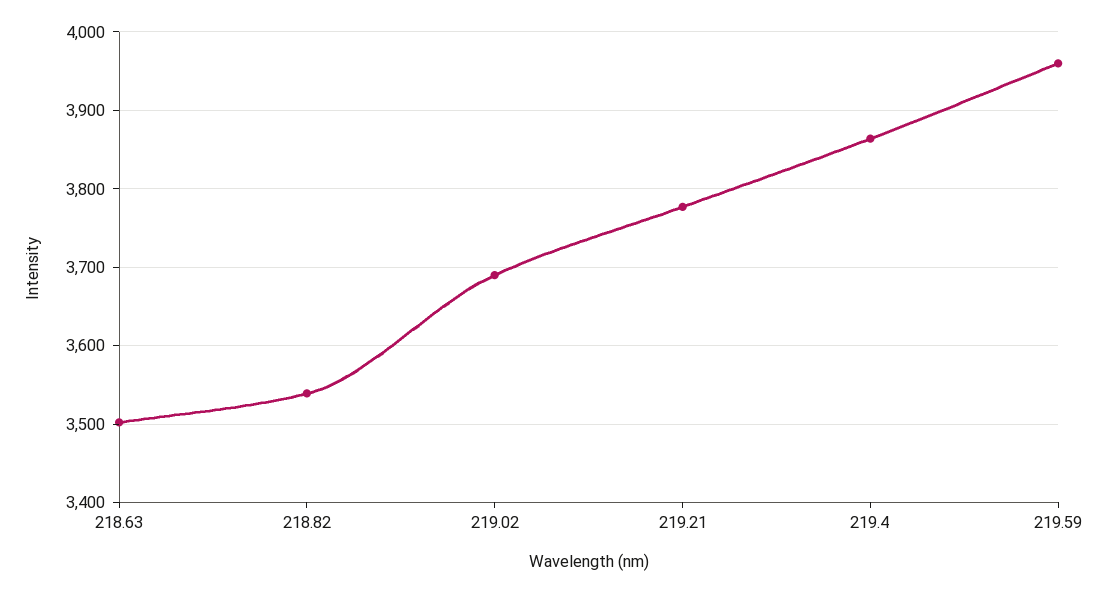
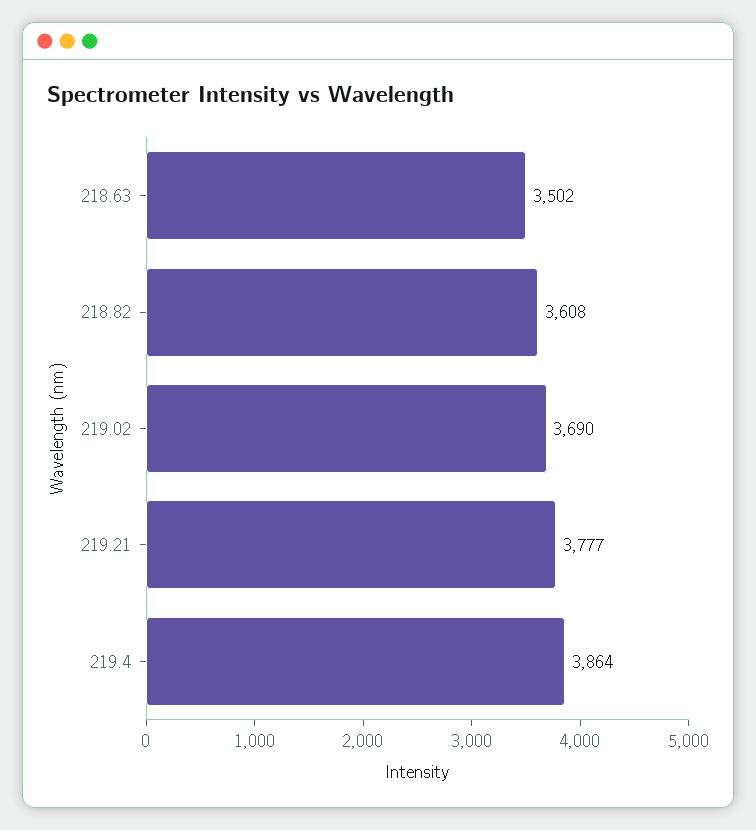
218.82: 3540 -> 3608
219.59: 3960 -> none

